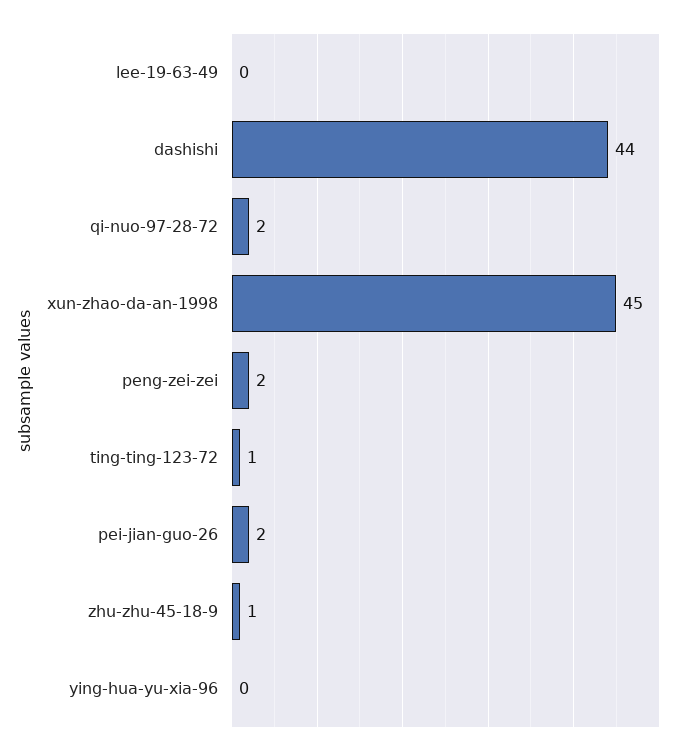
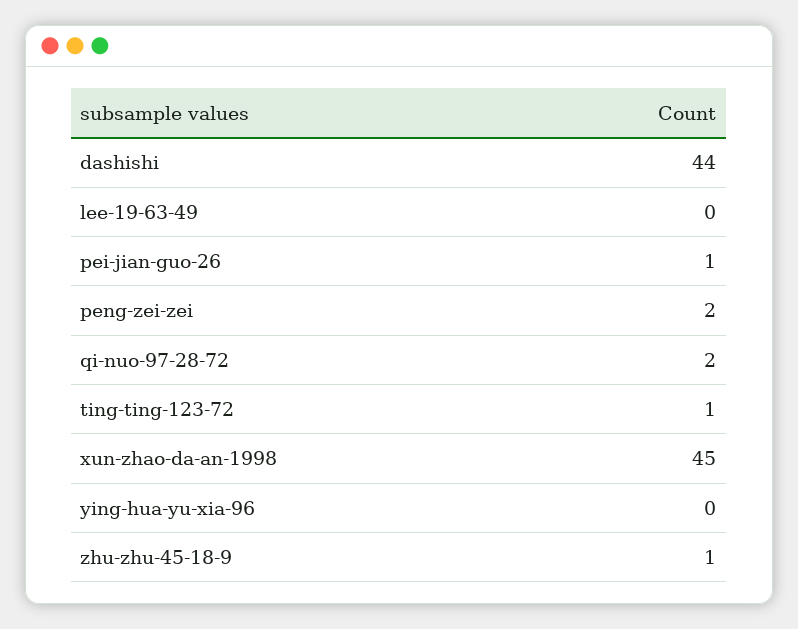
pei-jian-guo-26: 2 -> 1

